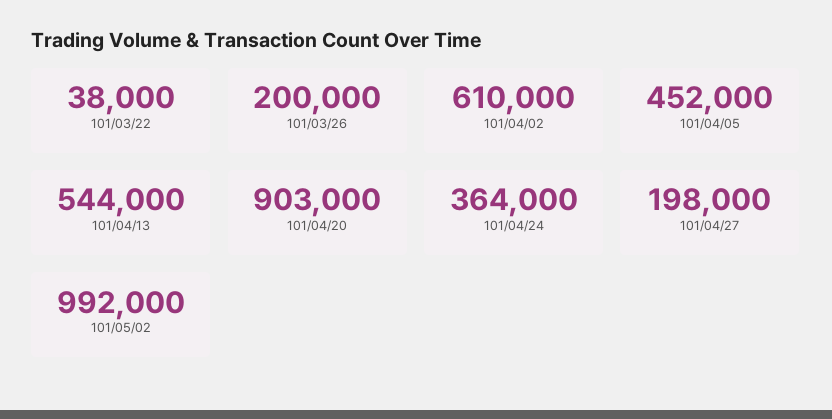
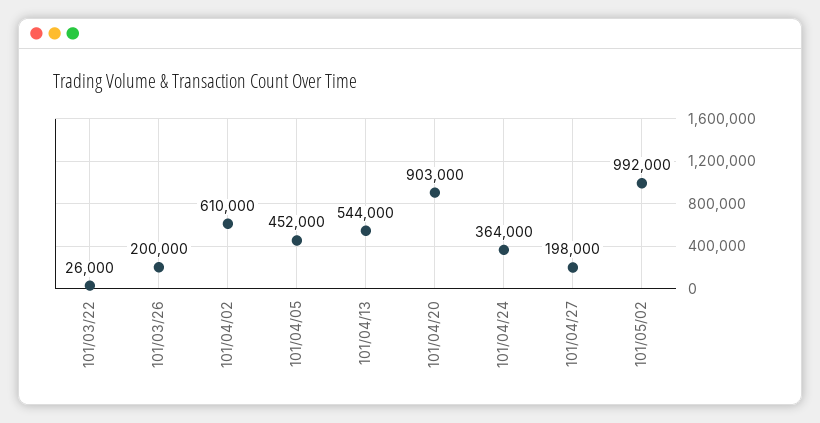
101/03/22: 38000 -> 26000

